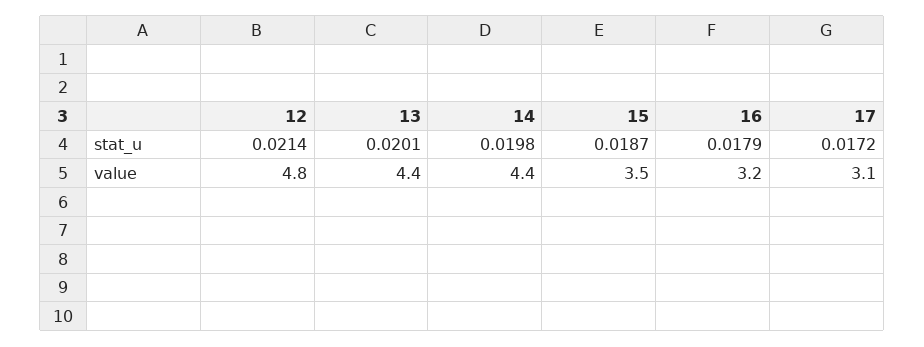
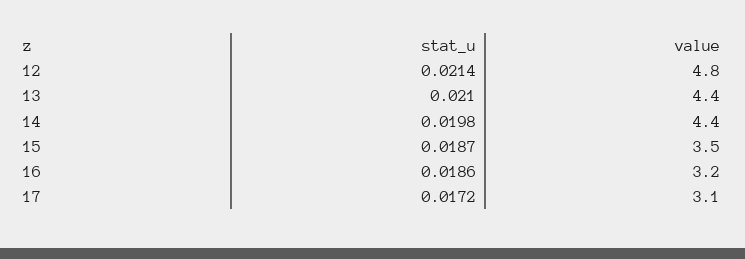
13, stat_u: 0.0201 -> 0.021
16, stat_u: 0.0179 -> 0.0186

